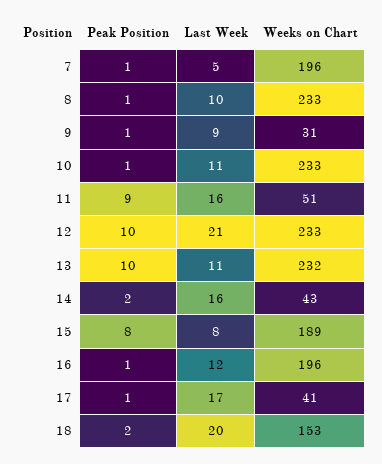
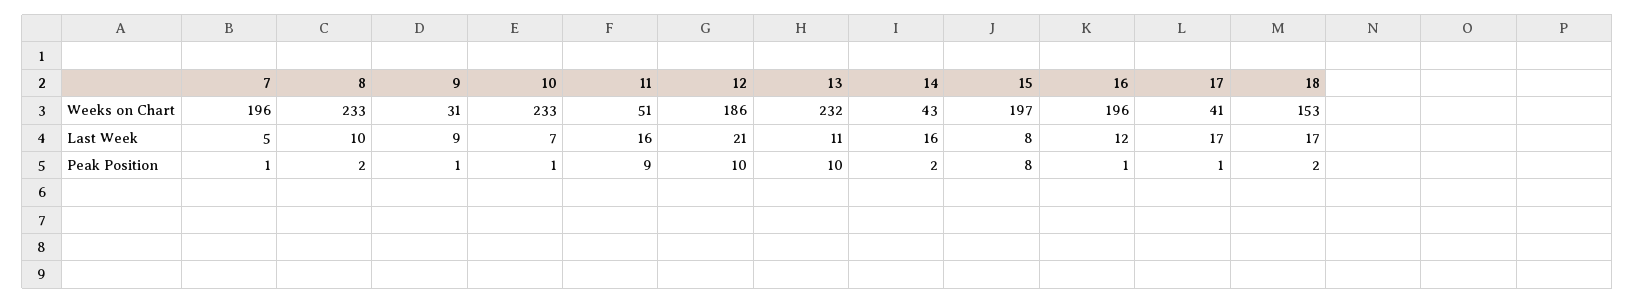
Peak Position, 8: 1 -> 2
Last Week, 10: 11 -> 7
Weeks on Chart, 12: 233 -> 186
Weeks on Chart, 15: 189 -> 197
Last Week, 18: 20 -> 17

